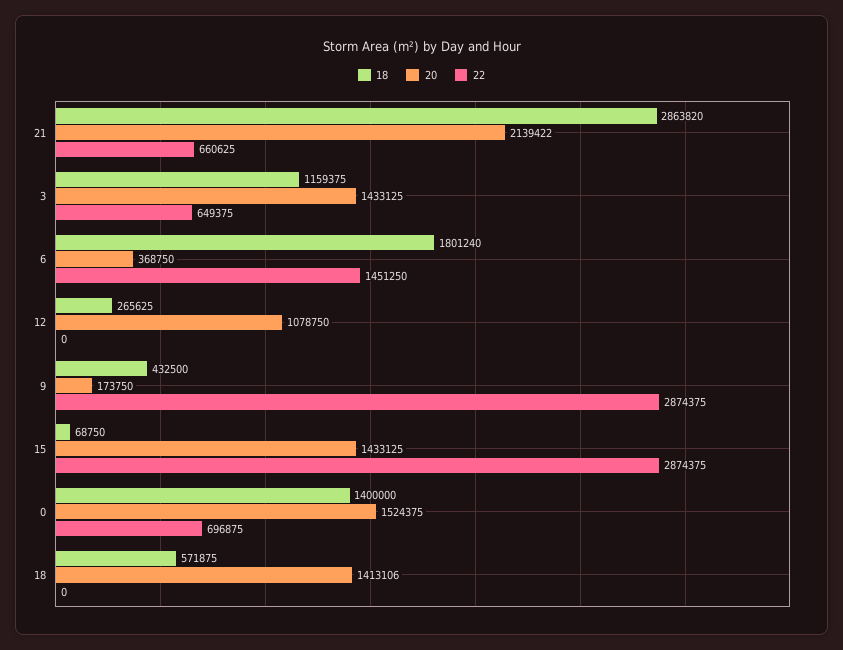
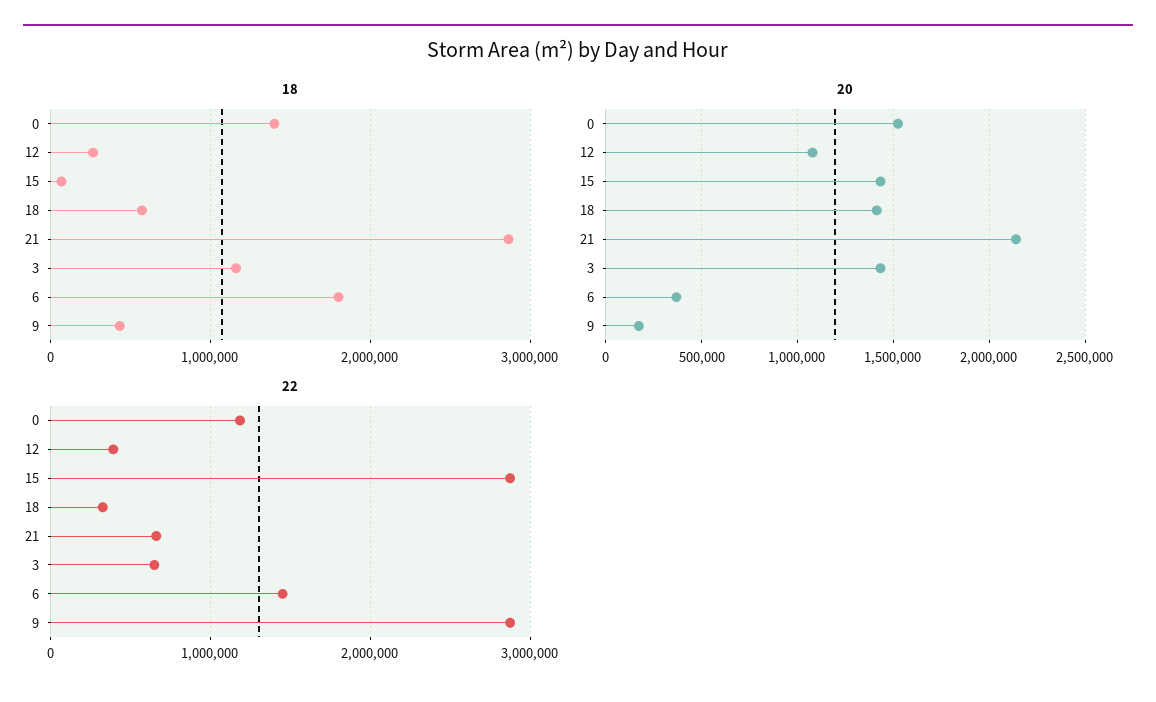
22, 12: 0 -> 400000
22, 0: 696875 -> 1200000
22, 18: 0 -> 300000

